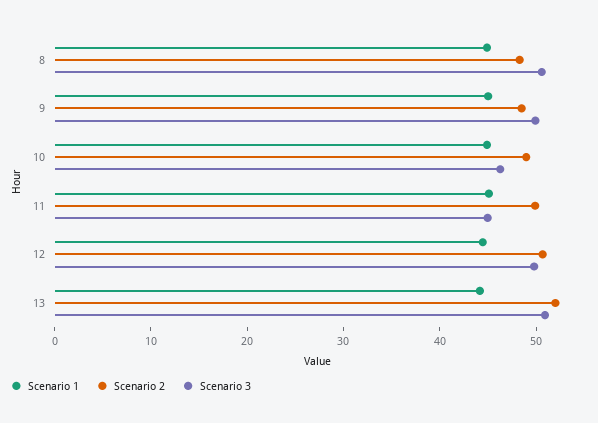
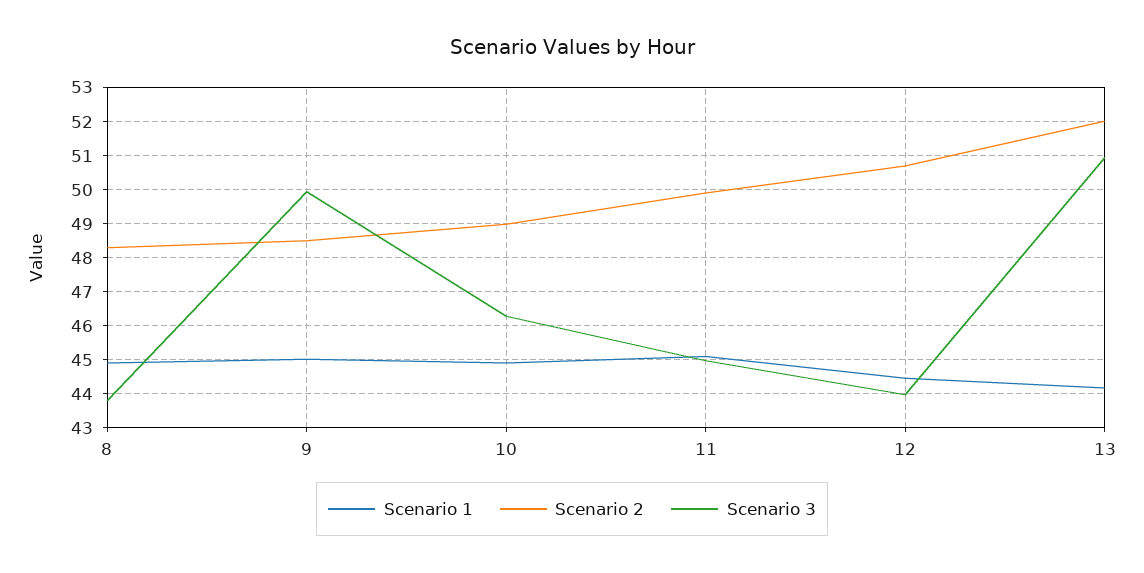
Scenario 3, 8: 50 -> 43.8
Scenario 3, 12: 50 -> 44

